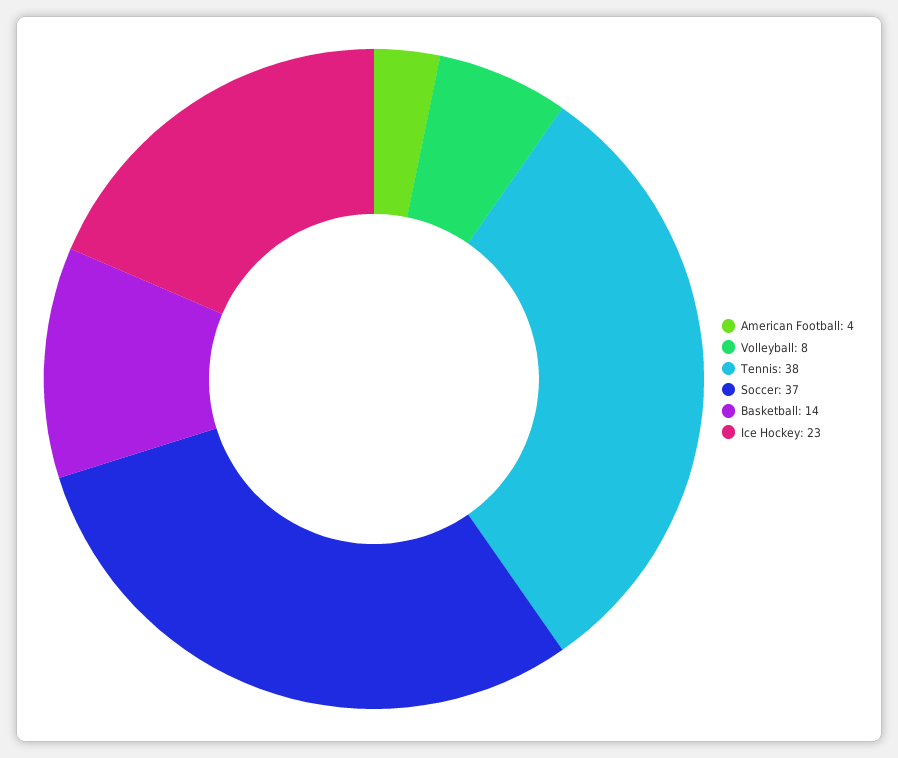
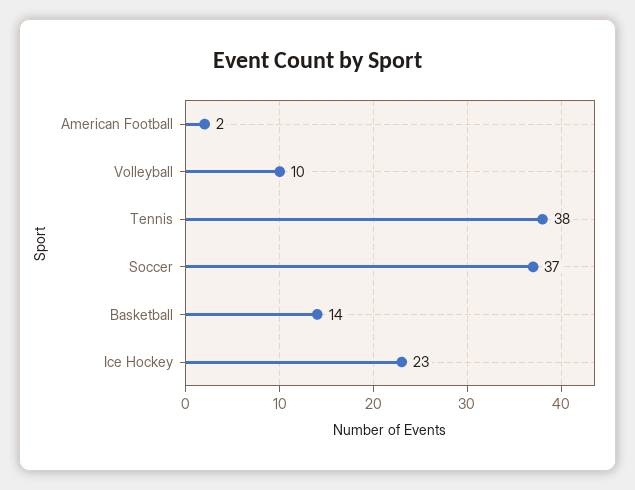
American Football: 4 -> 2
Volleyball: 8 -> 10

